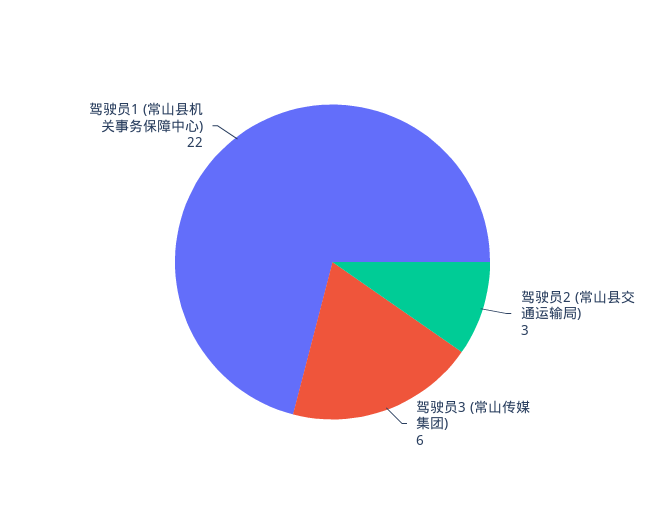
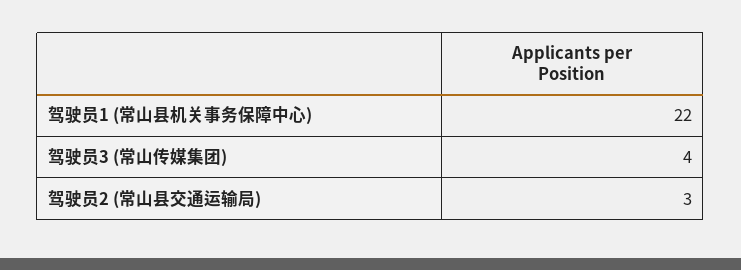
驾驶员3 (常山传媒集团): 6 -> 4

